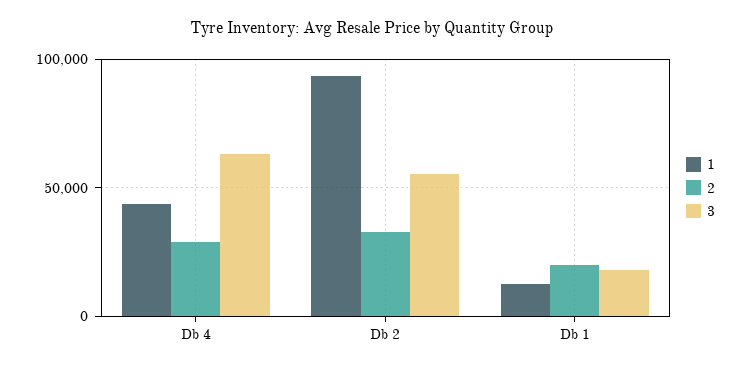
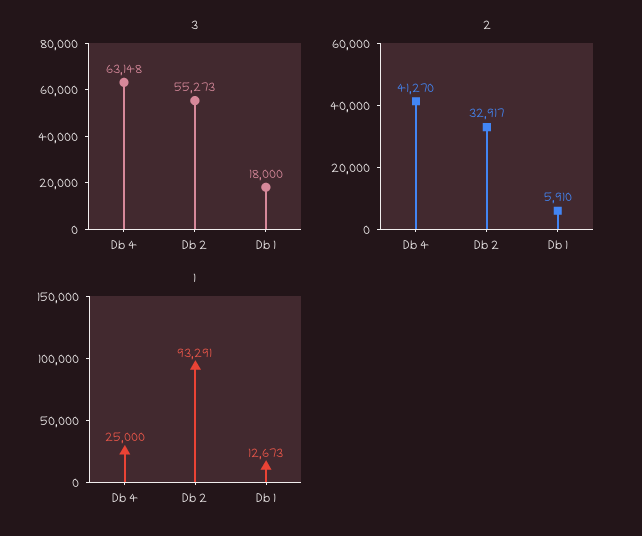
1, Db 4: 45000 -> 25000
2, Db 4: 30000 -> 41270
2, Db 1: 20000 -> 5910

